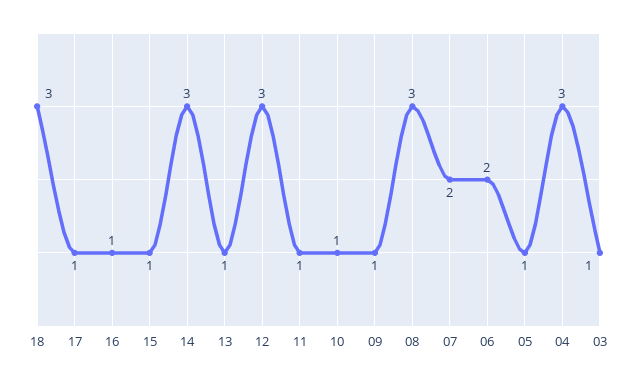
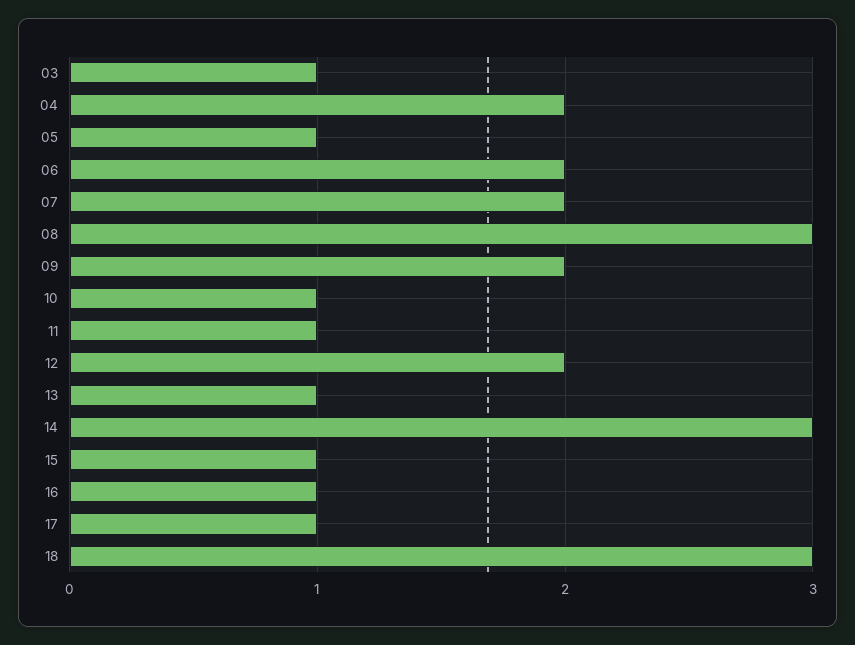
12: 3 -> 2
09: 1 -> 2
04: 3 -> 2

